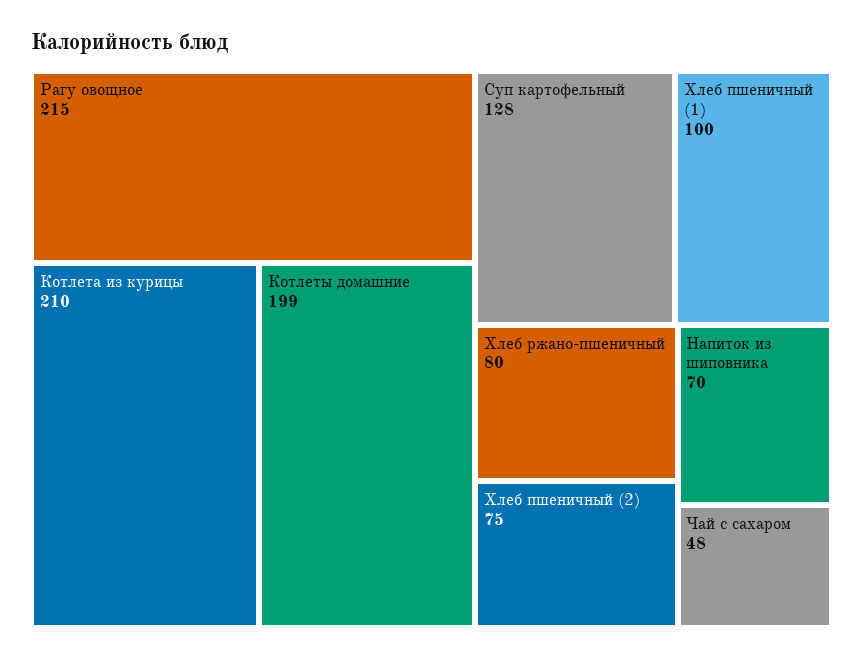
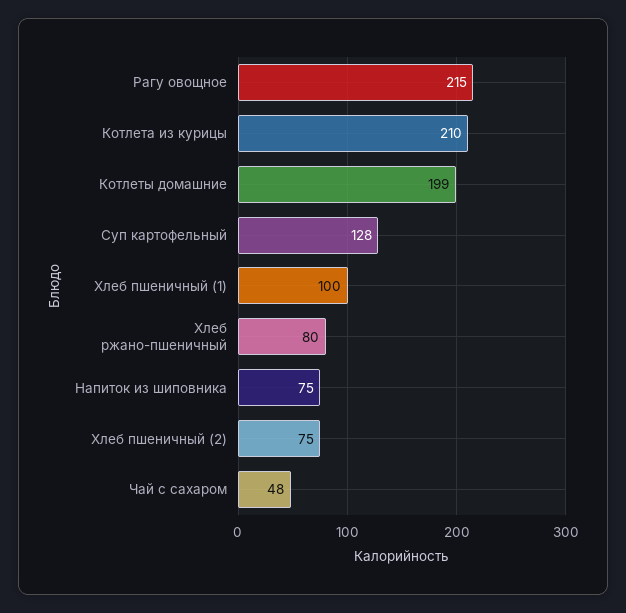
Напиток из шиповника: 70 -> 75

